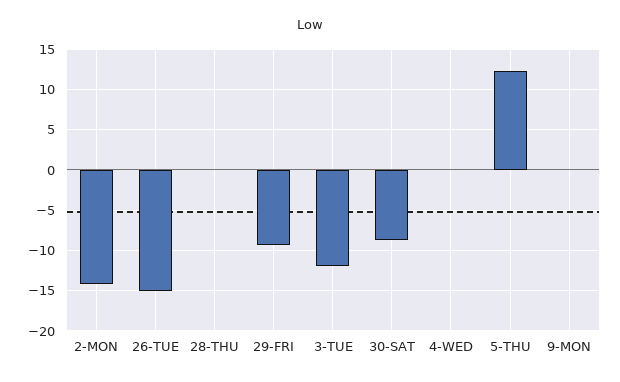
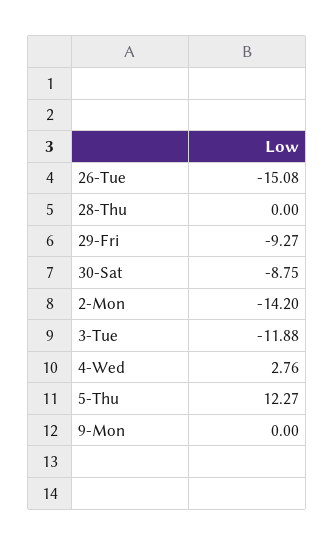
4-WED: 0 -> 2.76

